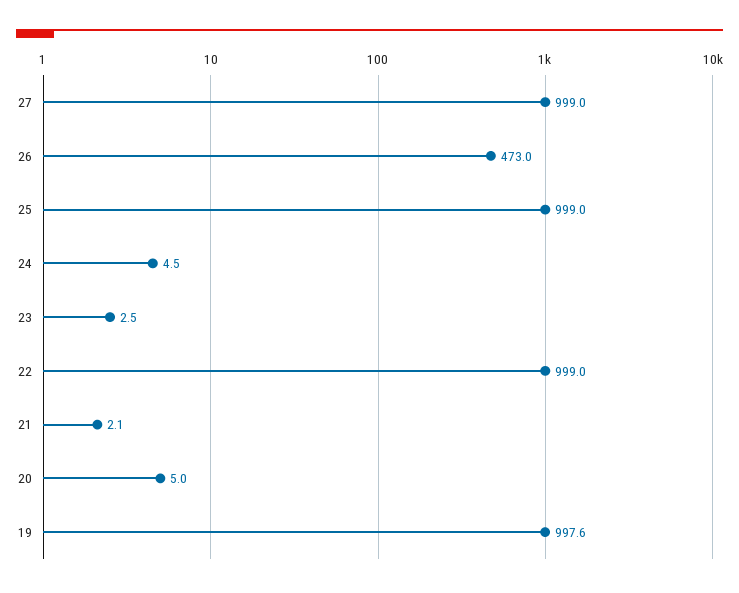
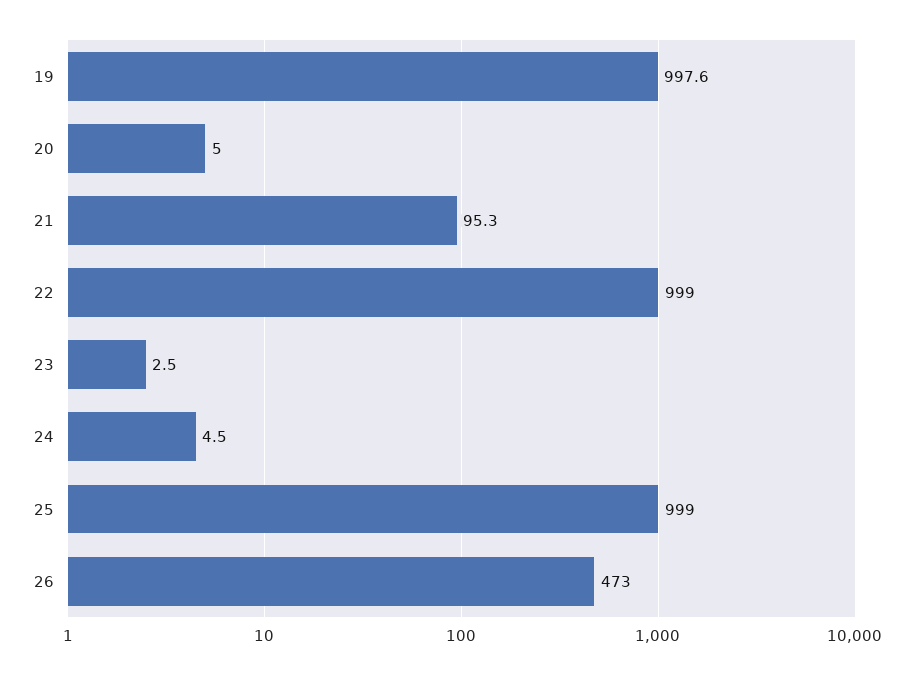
27: 999 -> none
21: 2.1 -> 95.3

